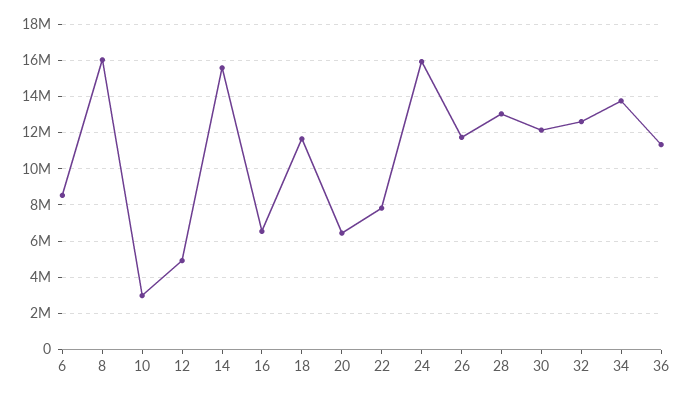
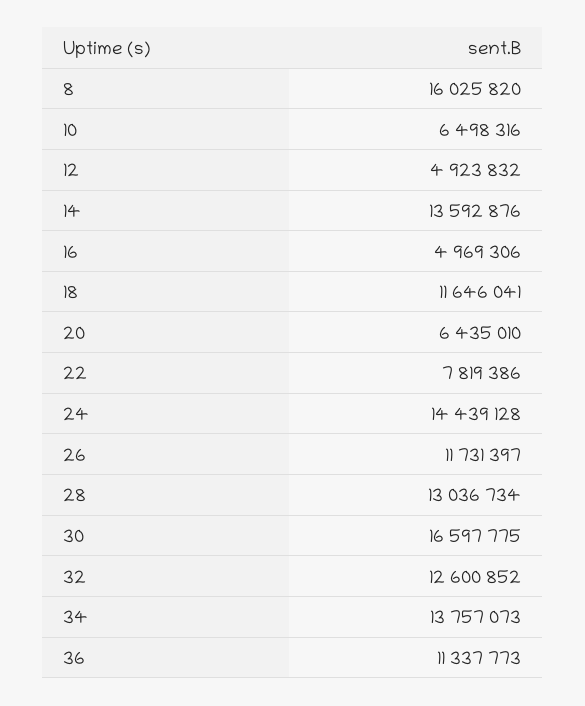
6: 8500000 -> none
10: 3000000 -> 6498316
14: 15500000 -> 13592876
16: 6500000 -> 4969306
24: 16000000 -> 14439128
30: 12000000 -> 16597775

